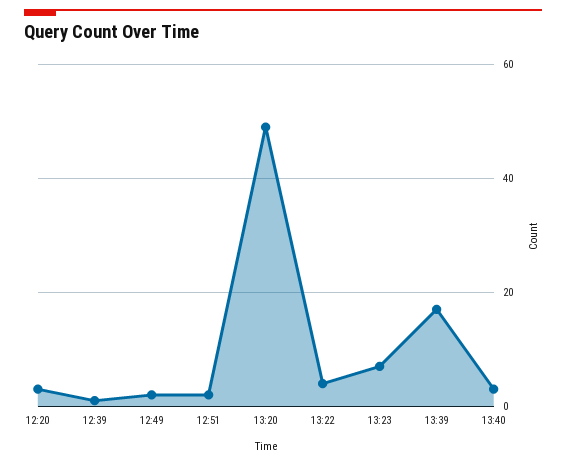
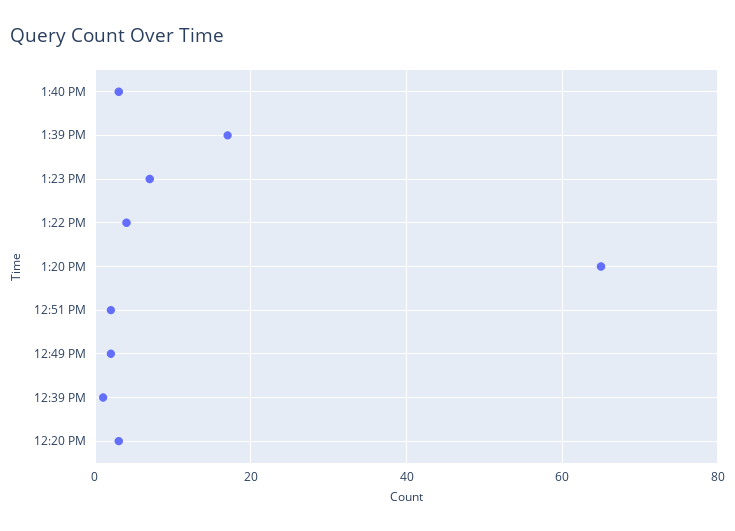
13:20: 50 -> 65

